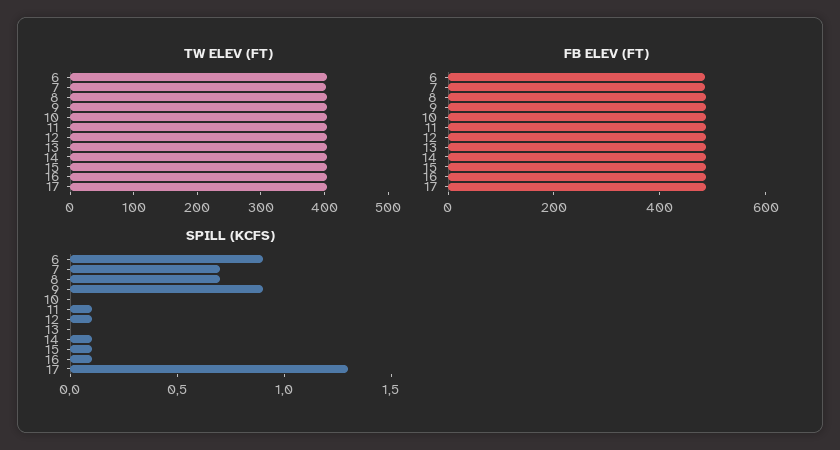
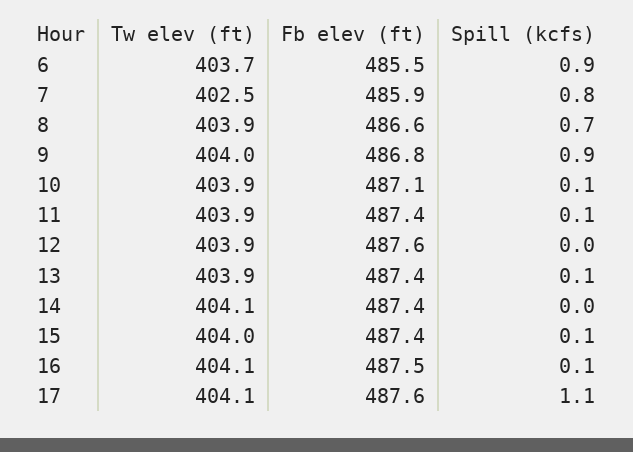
SPILL (KCFS), 7: 0.7 -> 0.8
SPILL (KCFS), 10: 0 -> 0.1
SPILL (KCFS), 12: 0.1 -> 0
SPILL (KCFS), 13: 0 -> 0.1
SPILL (KCFS), 14: 0.1 -> 0
SPILL (KCFS), 17: 1.3 -> 1.1

